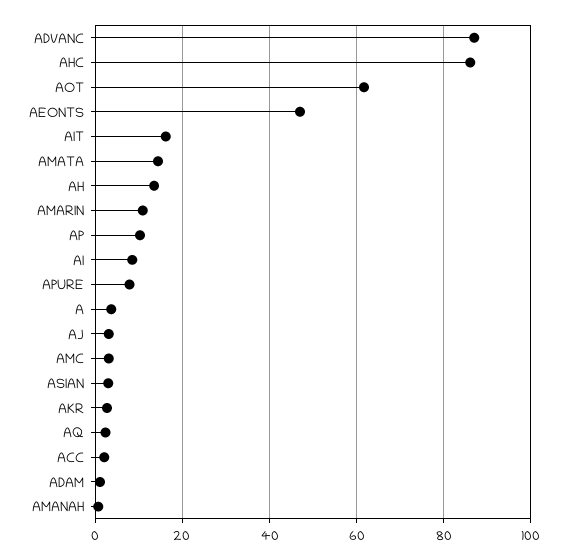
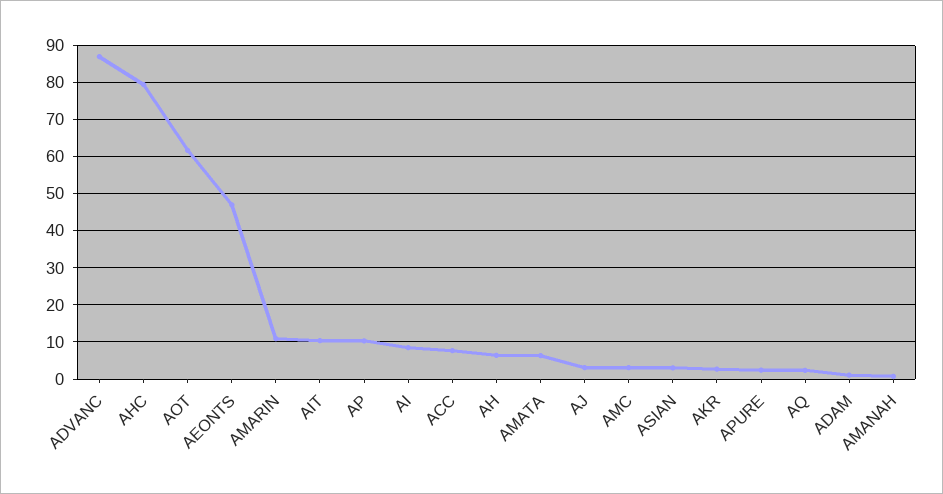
AHC: 86 -> 80
AIT: 16 -> 10
AMATA: 14 -> 6
AH: 14 -> 6
APURE: 8 -> 2
A: 4 -> none
ACC: 2 -> 8

